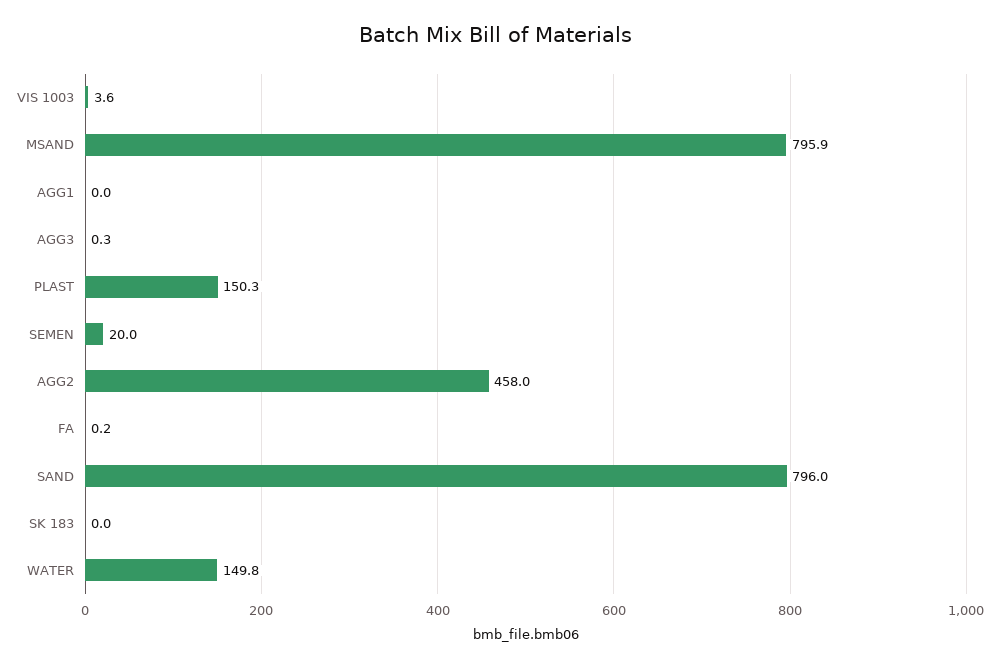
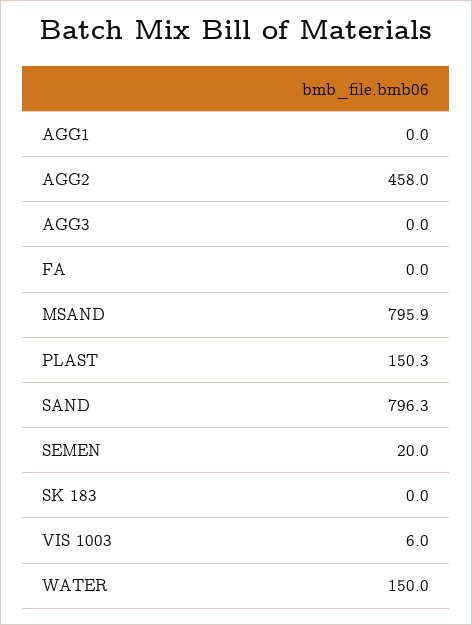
VIS 1003: 3.6 -> 6
AGG3: 0.3 -> 0
FA: 0.2 -> 0
SAND: 796 -> 796.3
WATER: 149.8 -> 150

